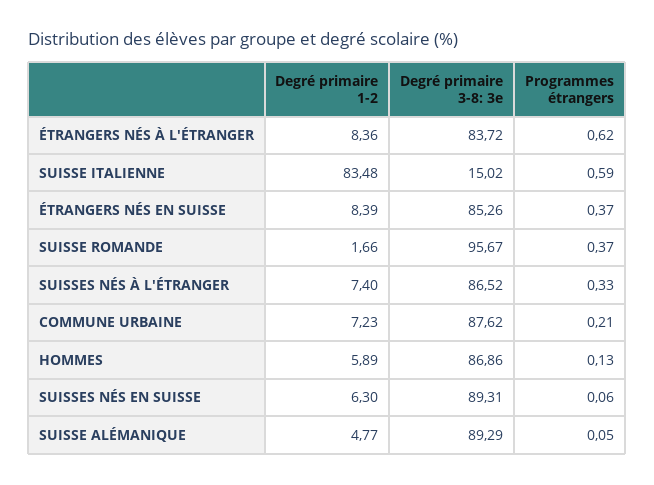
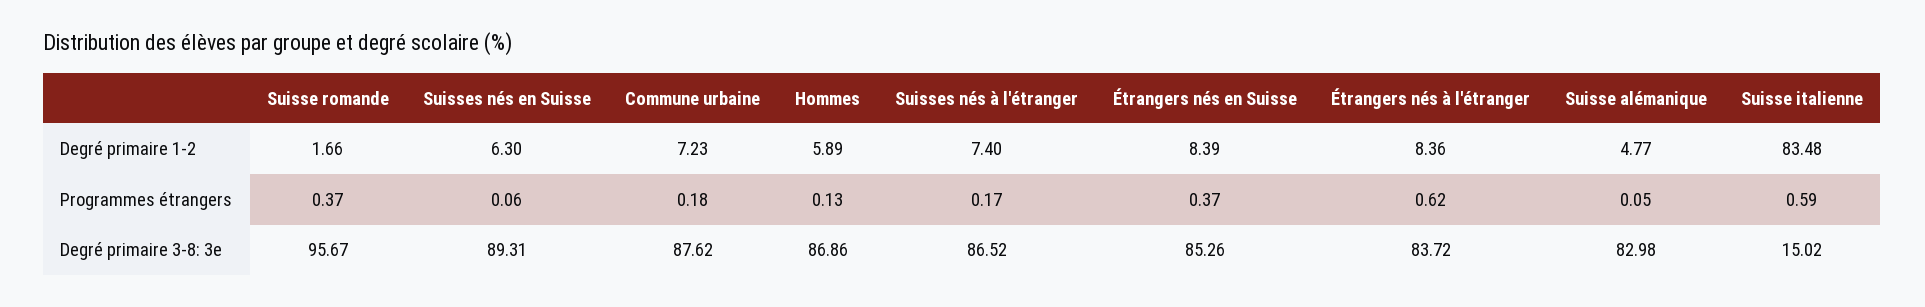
Programmes étrangers, SUISSES NÉS À L'ÉTRANGER: 0.33 -> 0.17
Programmes étrangers, COMMUNE URBAINE: 0.21 -> 0.18
Degré primaire 3-8: 3e, SUISSE ALÉMANIQUE: 89.29 -> 82.98

